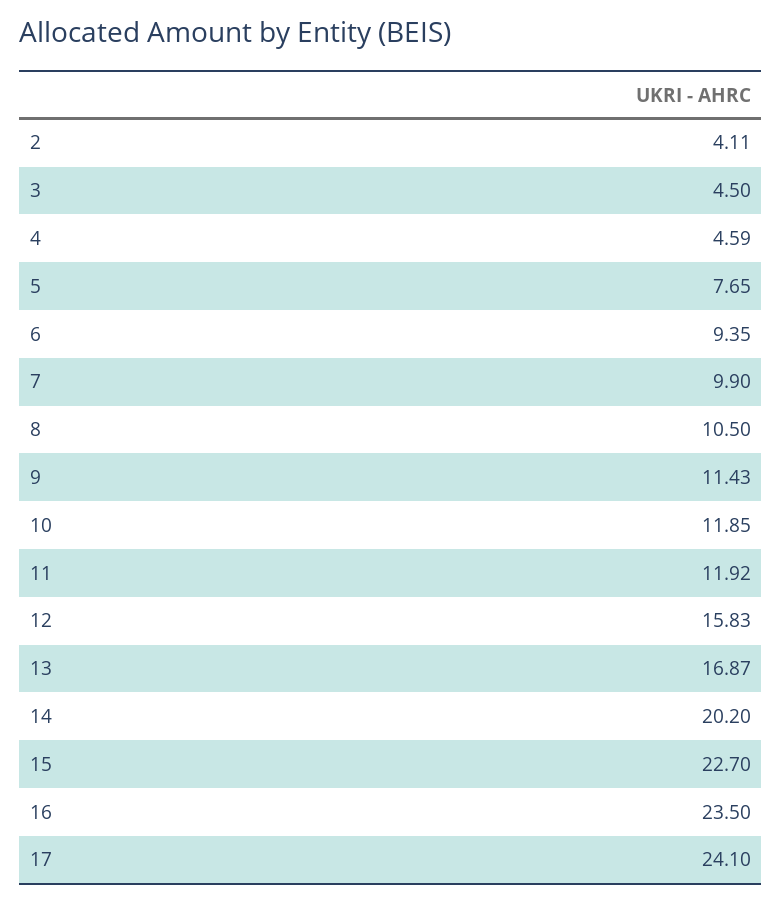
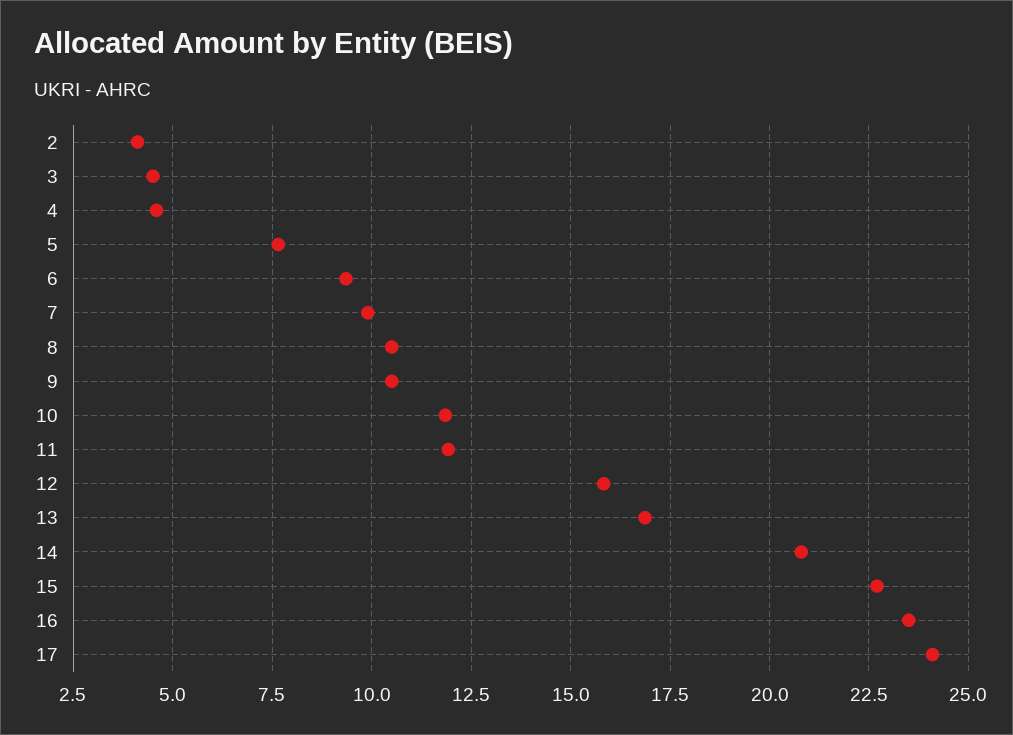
9: 11.43 -> 10.5
14: 20.2 -> 20.75

